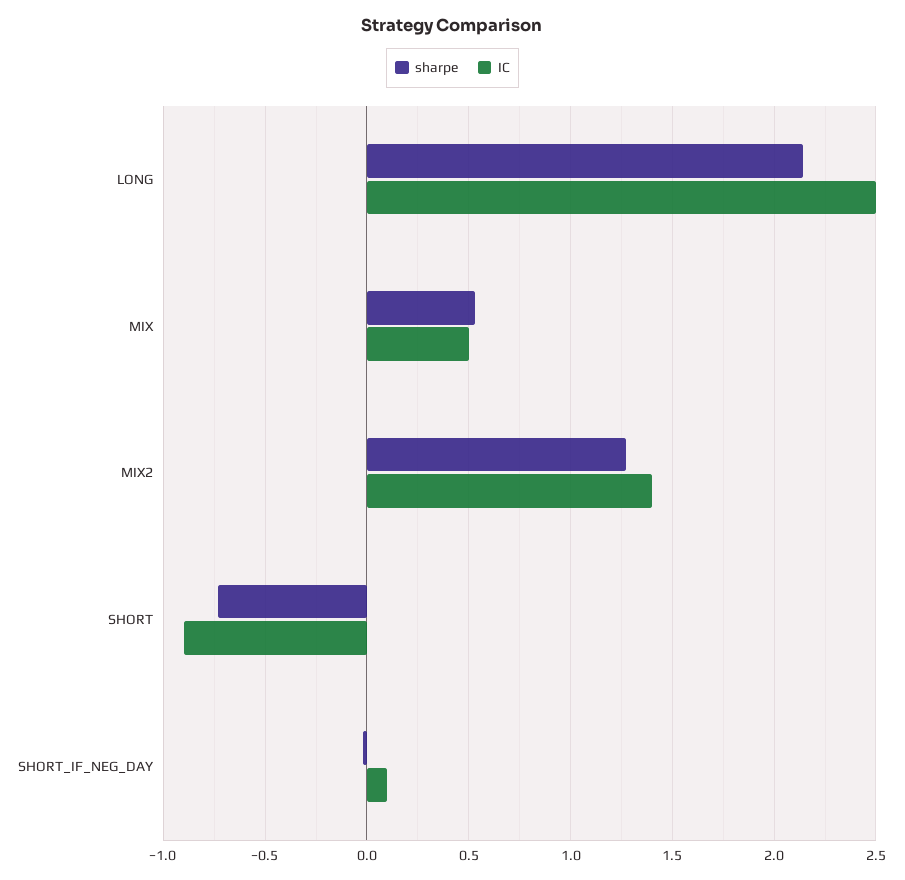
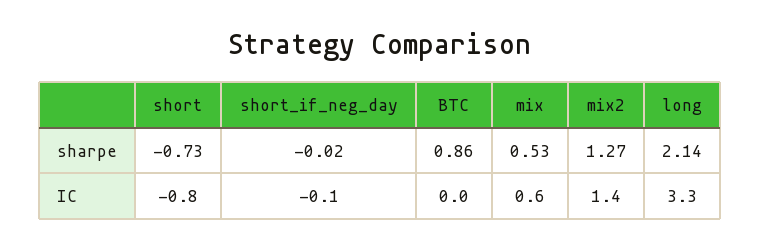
IC, LONG: 2.5 -> 3.3
IC, MIX: 0.5 -> 0.6
IC, SHORT: -0.9 -> -0.8
IC, SHORT_IF_NEG_DAY: 0.1 -> -0.1
sharpe, BTC: none -> 0.86
IC, BTC: none -> 0

